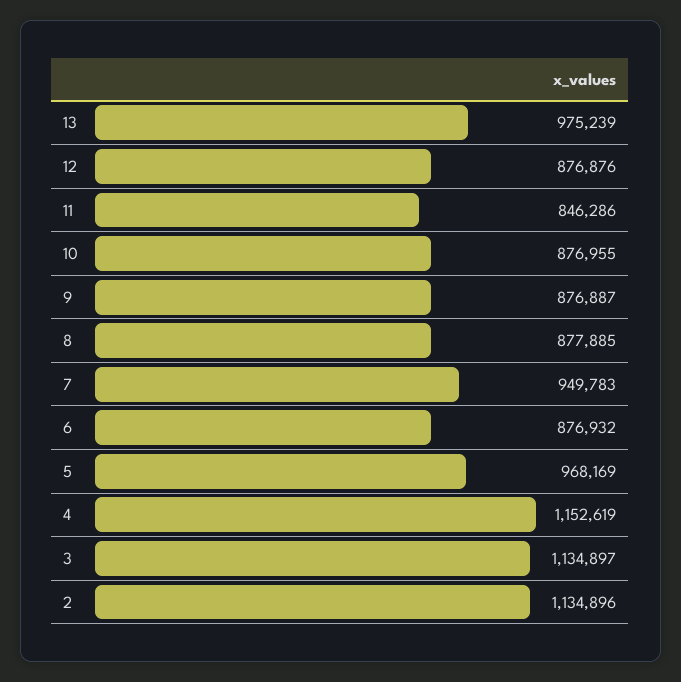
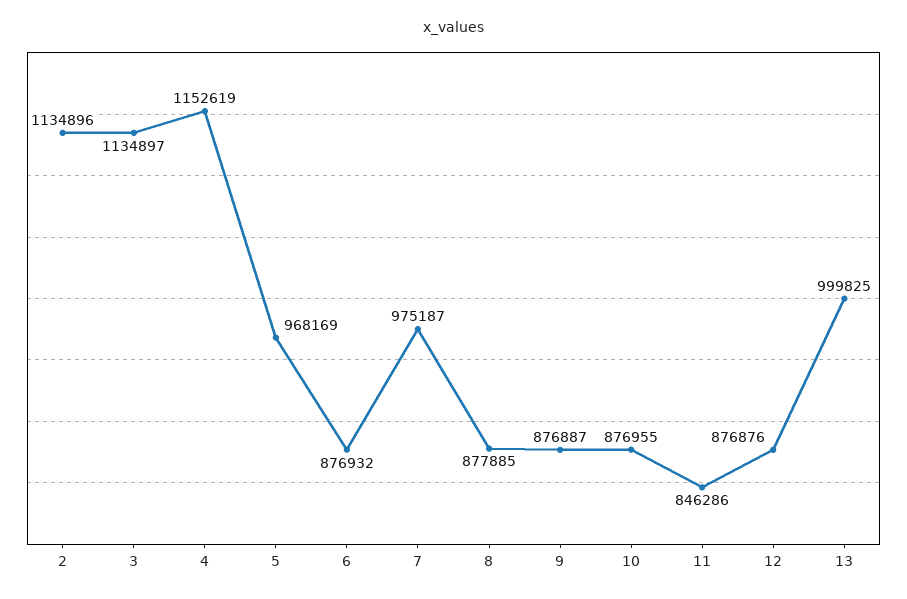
13: 975239 -> 999825
7: 949783 -> 975187

